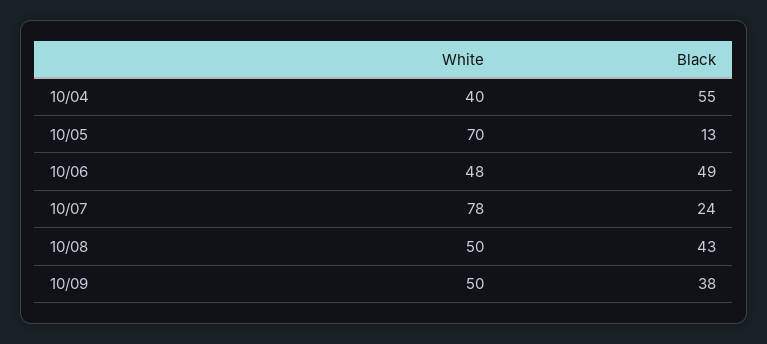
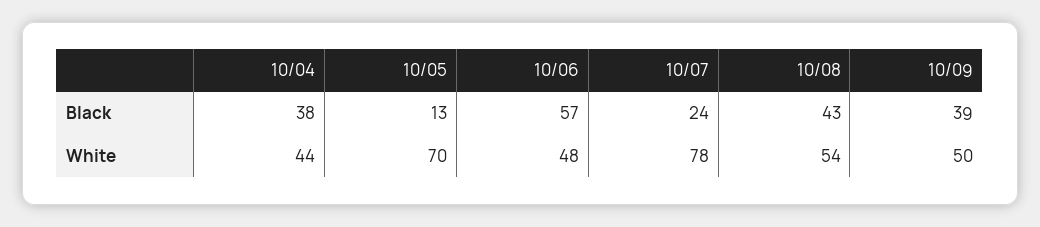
White, 10/04: 40 -> 44
Black, 10/04: 55 -> 38
Black, 10/06: 49 -> 57
White, 10/08: 50 -> 54
Black, 10/09: 38 -> 39

